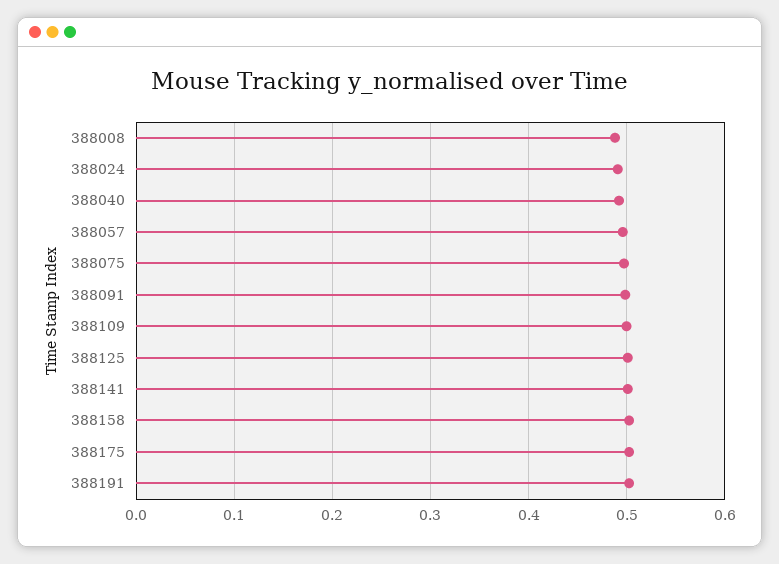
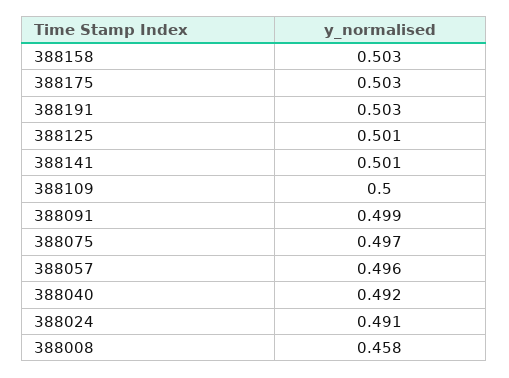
388008: 0.49 -> 0.458

